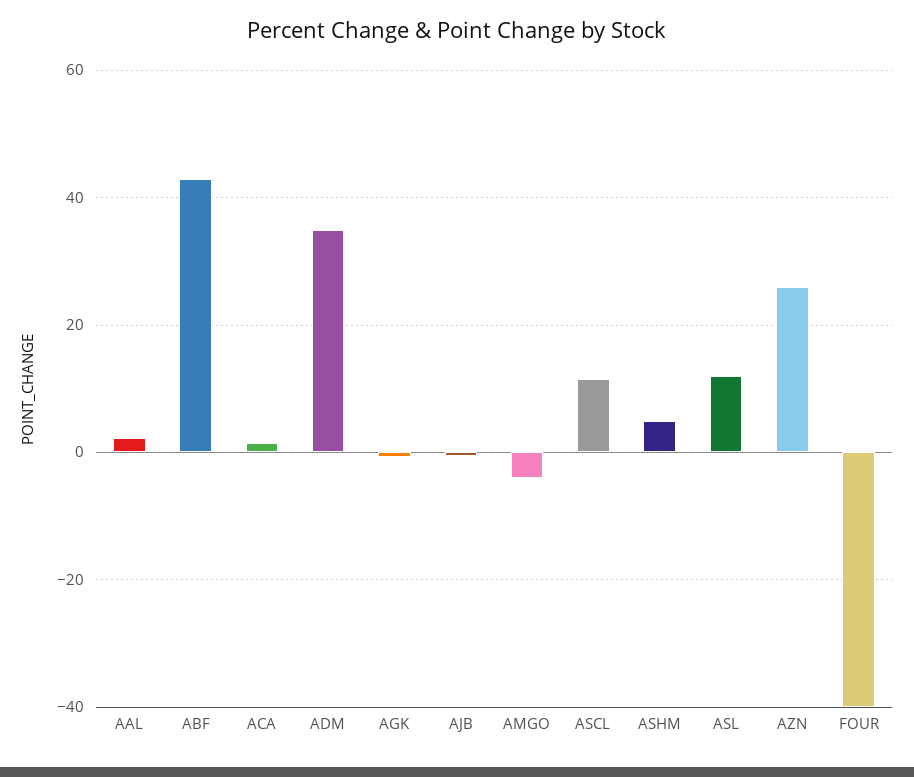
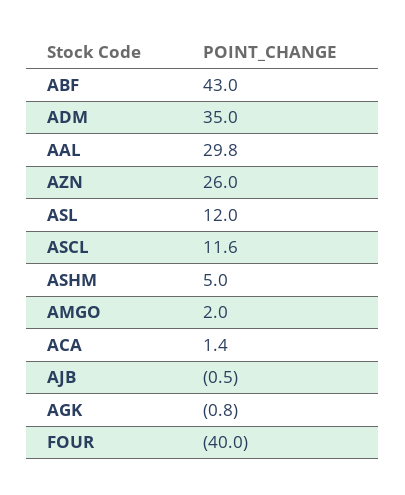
AAL: 2 -> 29.8
AMGO: -4 -> 2

